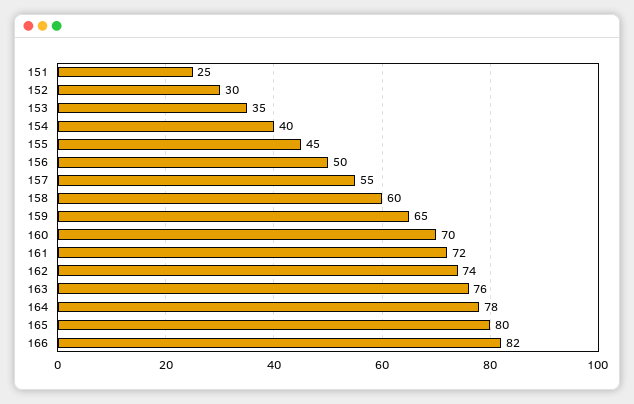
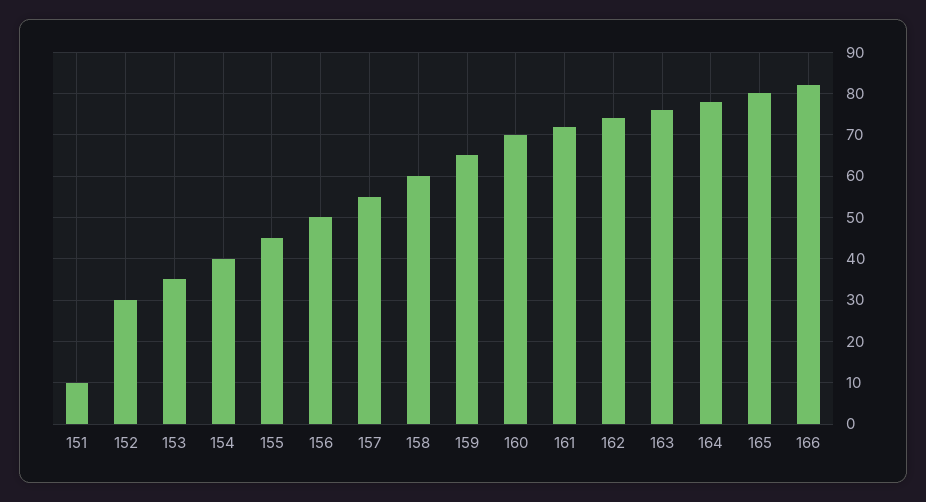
151: 25 -> 10

